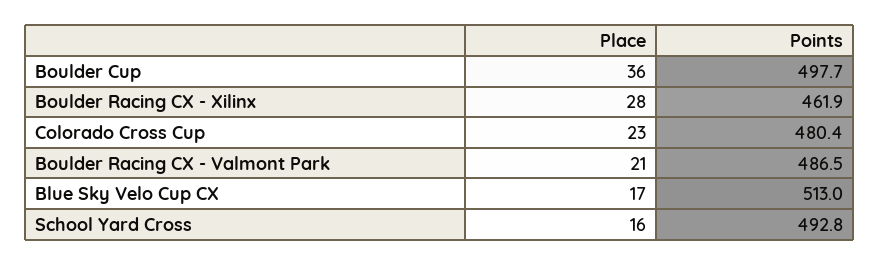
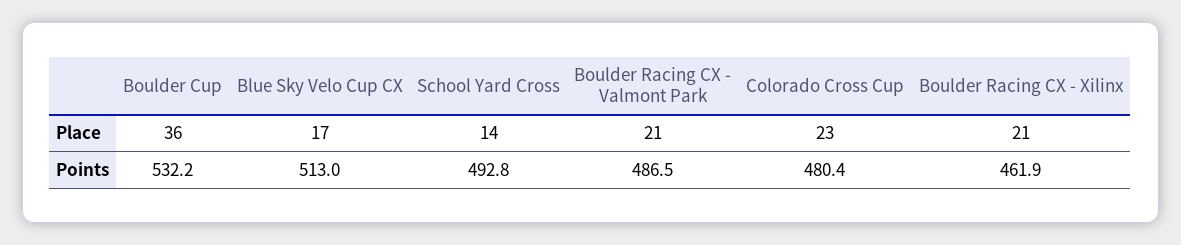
Points, Boulder Cup: 497.7 -> 532.2
Place, Boulder Racing CX - Xilinx: 28 -> 21
Place, School Yard Cross: 16 -> 14

